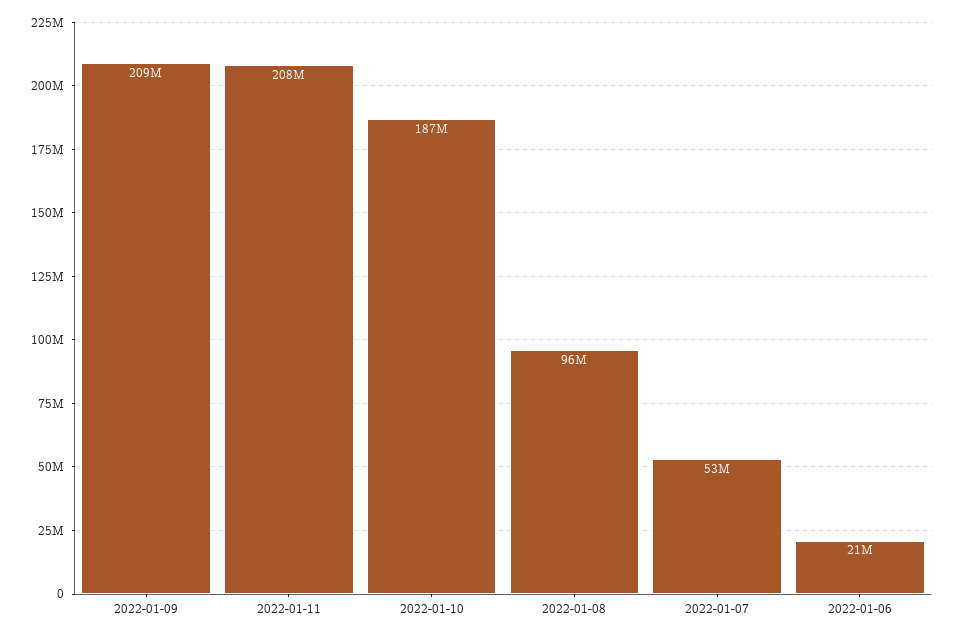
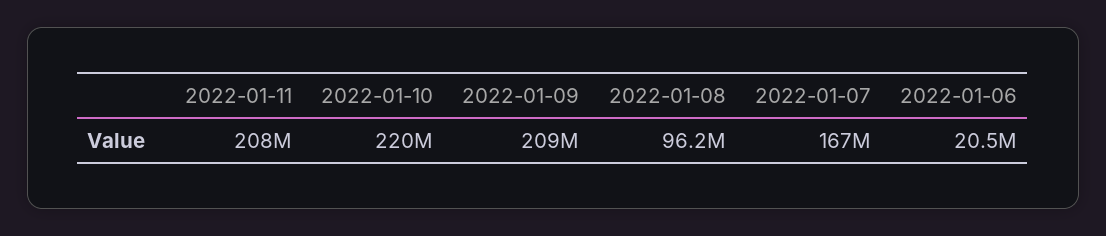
2022-01-10: 187000000 -> 220000000
2022-01-07: 53000000 -> 167000000

